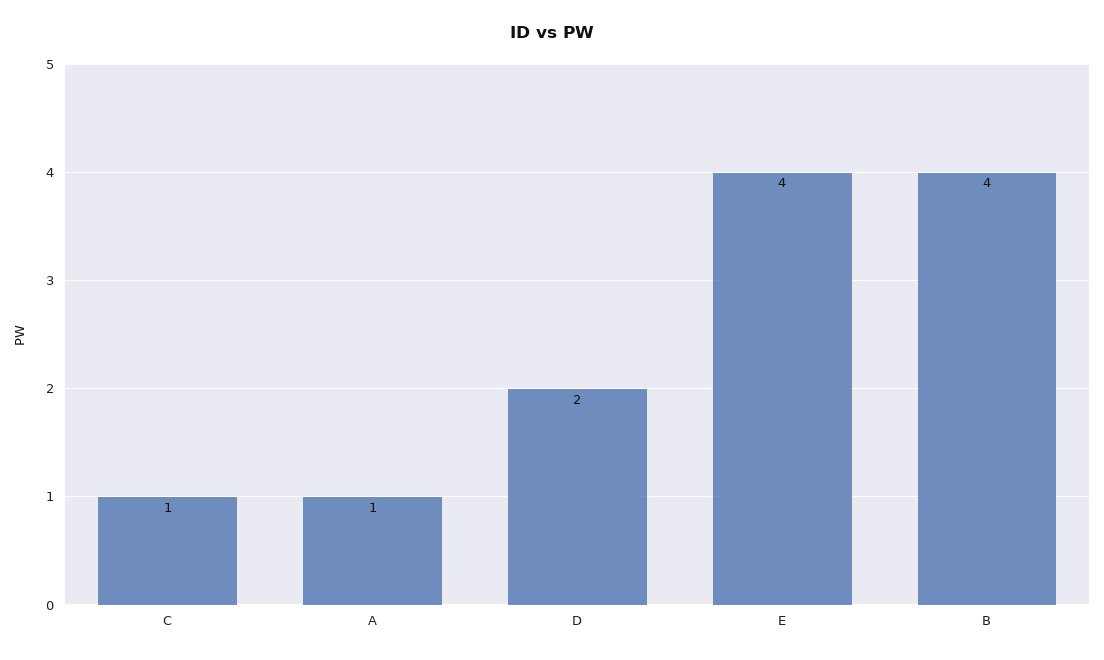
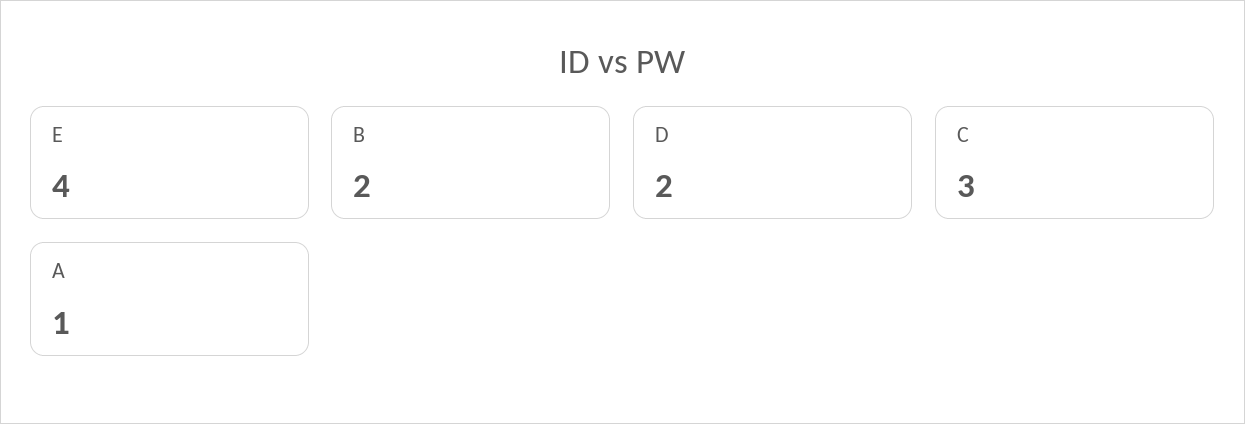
C: 1 -> 3
B: 4 -> 2

